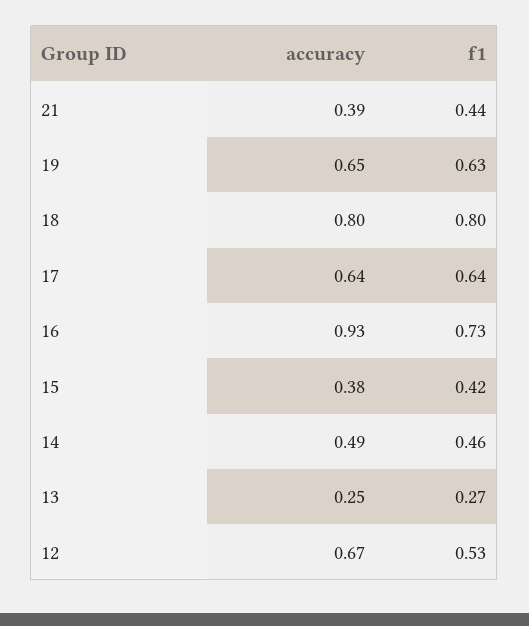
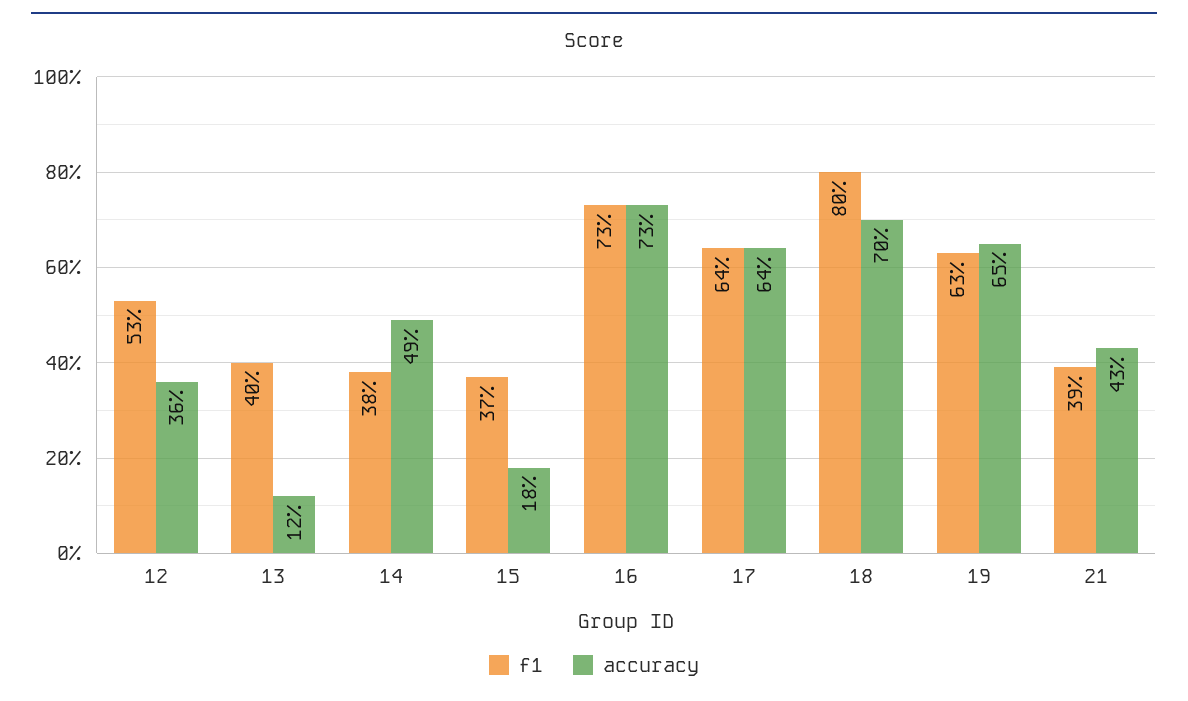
accuracy, 21: 0.39 -> 0.43
f1, 21: 0.44 -> 0.39
accuracy, 18: 0.8 -> 0.7
accuracy, 16: 0.93 -> 0.73
accuracy, 15: 0.38 -> 0.18
f1, 15: 0.42 -> 0.37
f1, 14: 0.46 -> 0.38
accuracy, 13: 0.25 -> 0.12
f1, 13: 0.27 -> 0.4
accuracy, 12: 0.67 -> 0.36

